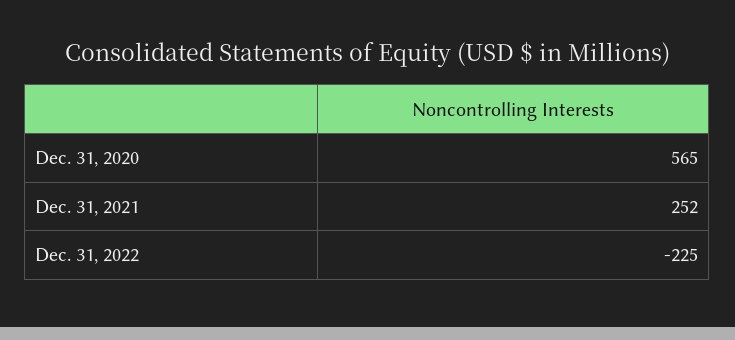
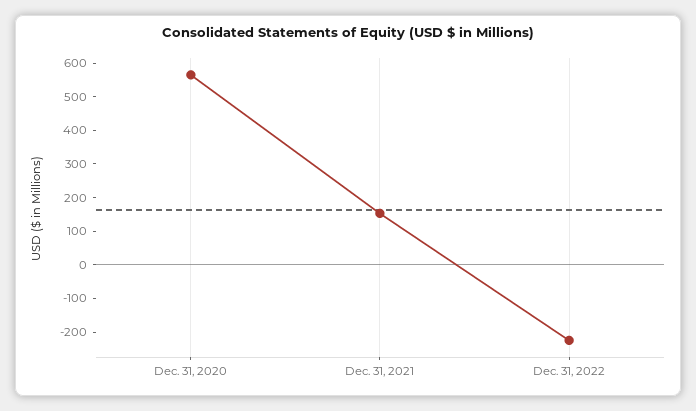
Dec. 31, 2021: 252 -> 150

